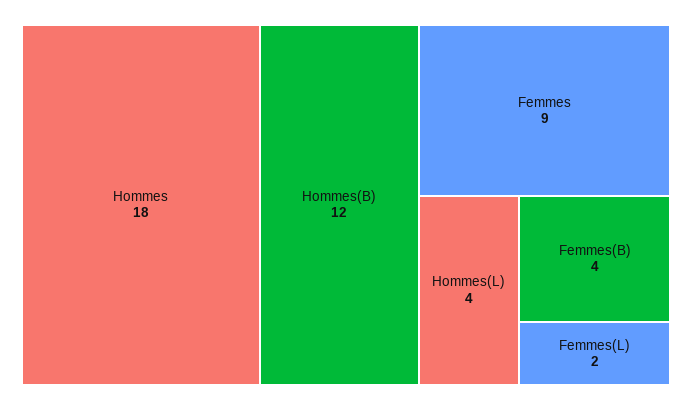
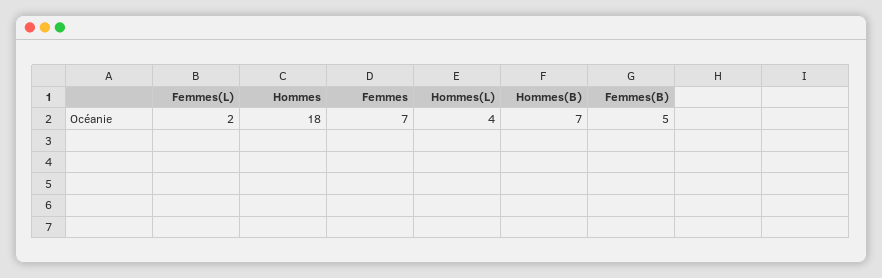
Hommes(B): 12 -> 7
Femmes: 9 -> 7
Femmes(B): 4 -> 5

